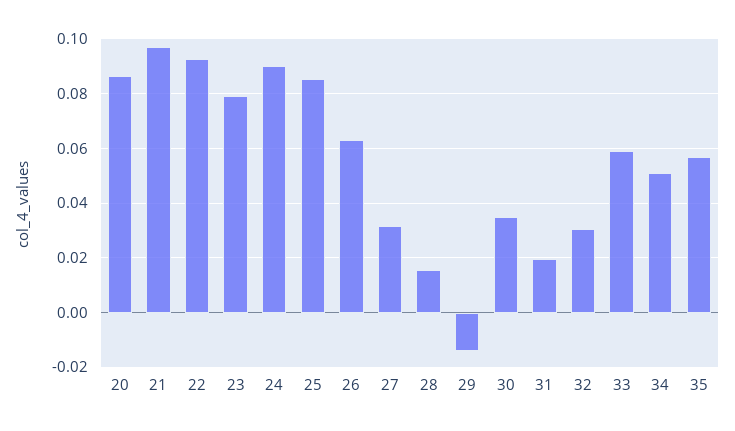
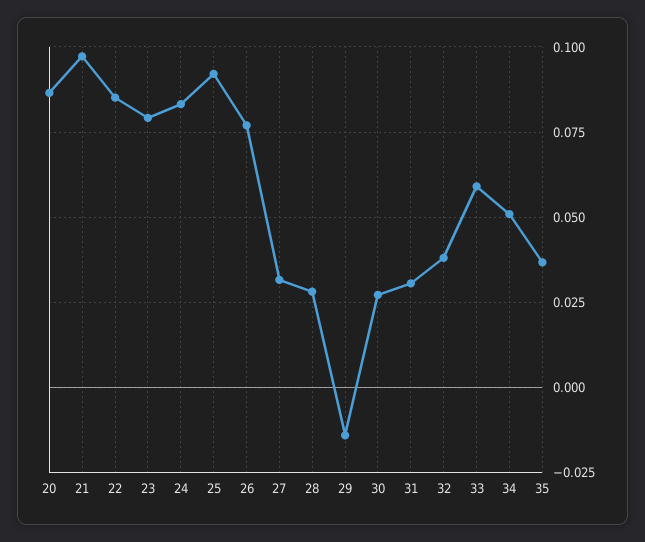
22: 0.0925 -> 0.085
24: 0.09 -> 0.0825
25: 0.085 -> 0.0925
26: 0.0625 -> 0.0775
28: 0.015 -> 0.0275
30: 0.035 -> 0.0275
31: 0.02 -> 0.03
32: 0.03 -> 0.0375
35: 0.0575 -> 0.0375

